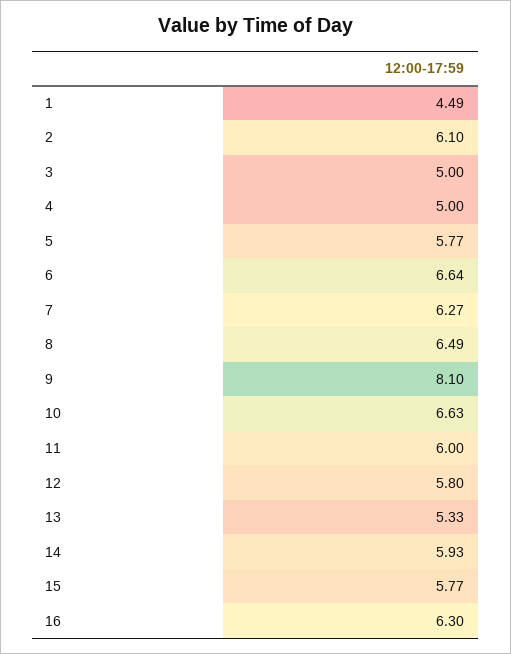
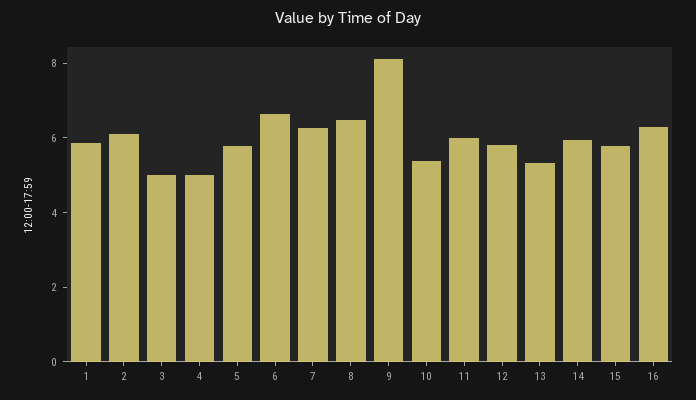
1: 4.49 -> 6
10: 6.63 -> 5.5

